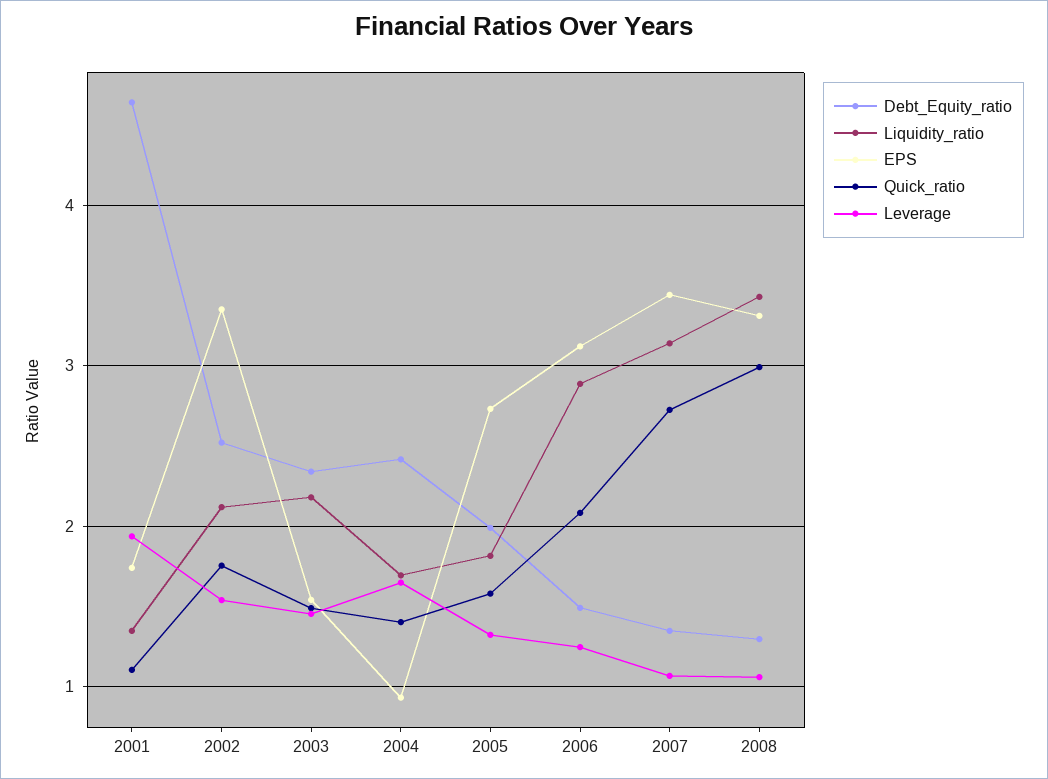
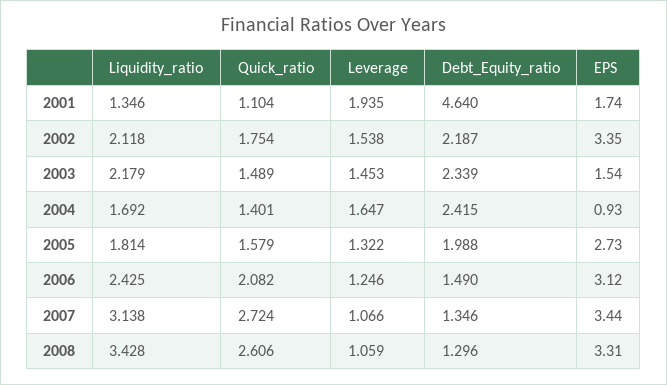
Debt_Equity_ratio, 2002: 2.5 -> 2.187
Liquidity_ratio, 2006: 2.9 -> 2.425
Quick_ratio, 2008: 3 -> 2.606

